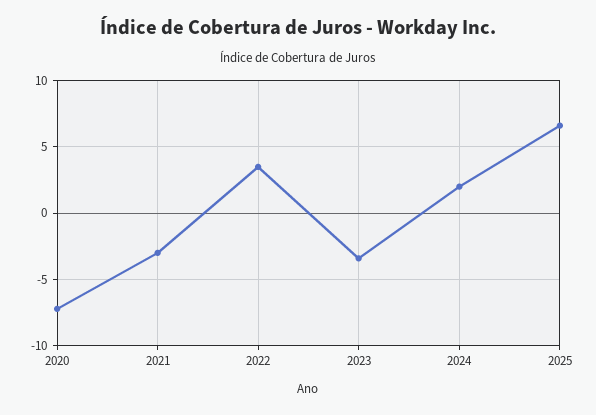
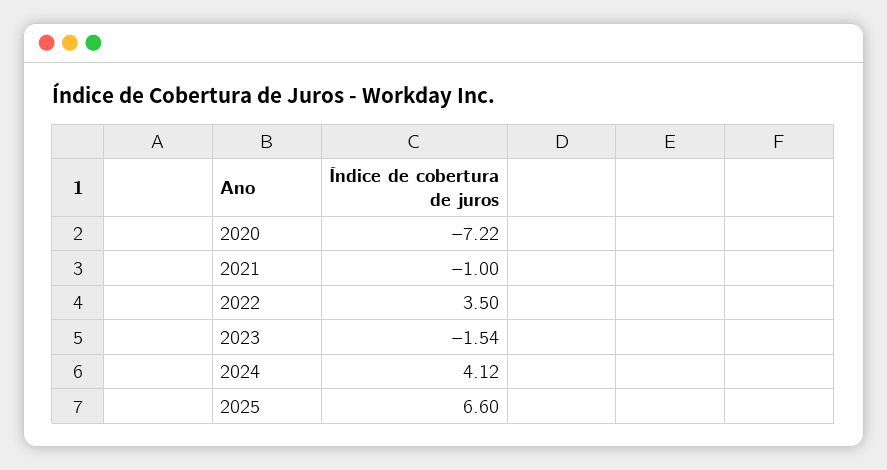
2021: -3 -> -1
2023: -3.5 -> -1.54
2024: 2 -> 4.12

